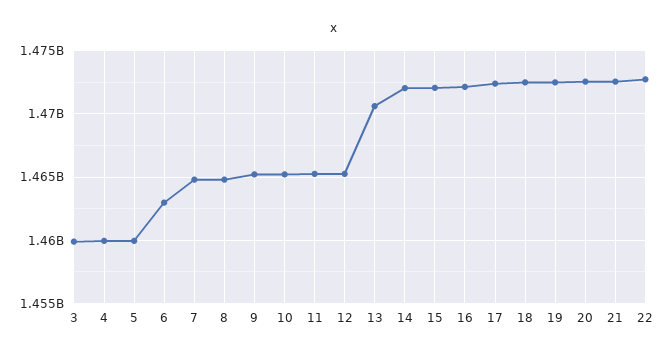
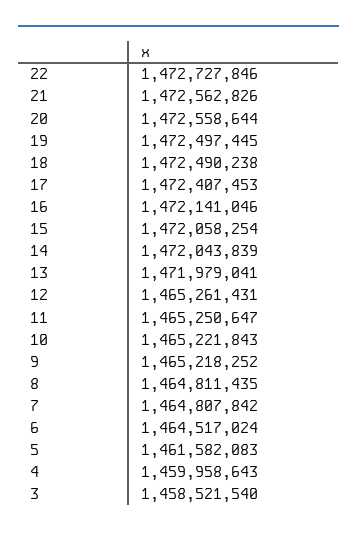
3: 1460000000 -> 1458521540
5: 1460000000 -> 1461582083
6: 1463000000 -> 1464517024
13: 1470500000 -> 1471979041

